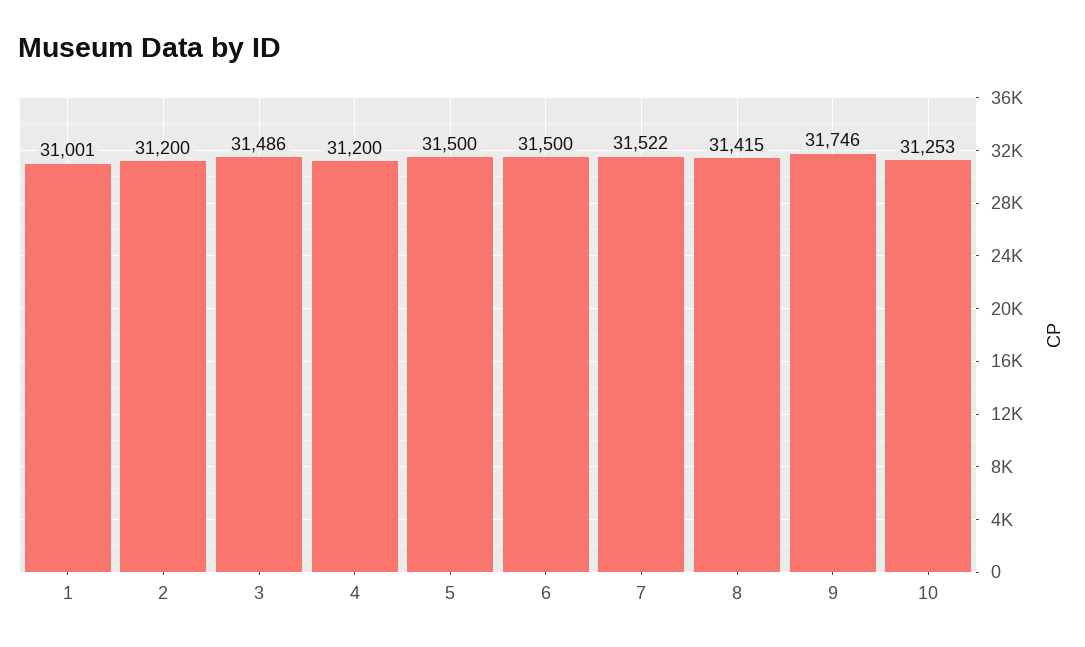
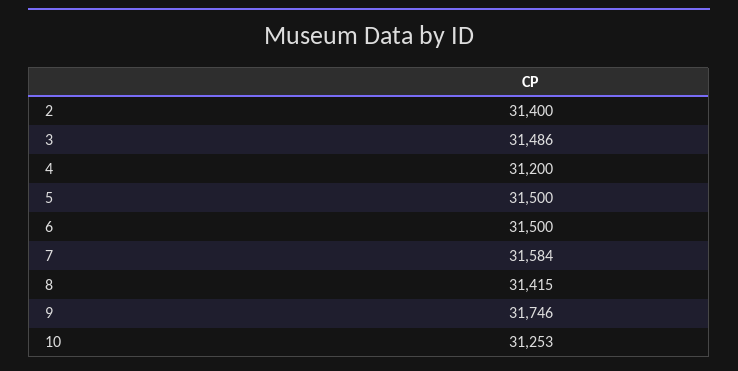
1: 31001 -> none
2: 31200 -> 31400
7: 31522 -> 31584

